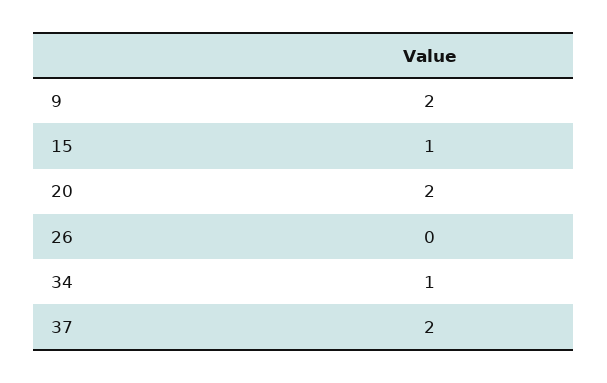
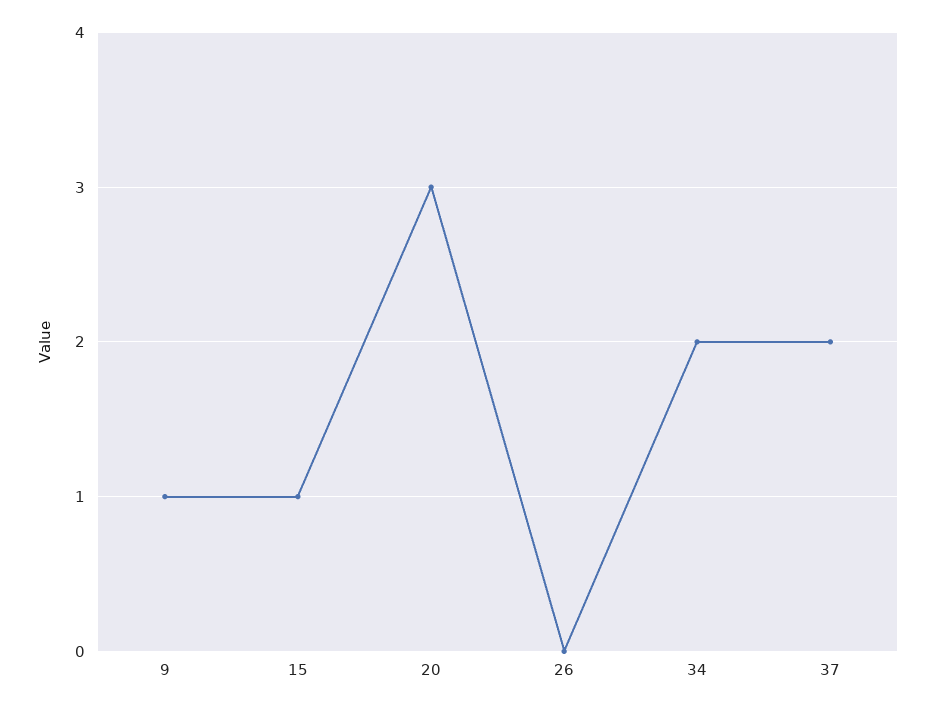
9: 2 -> 1
20: 2 -> 3
34: 1 -> 2

